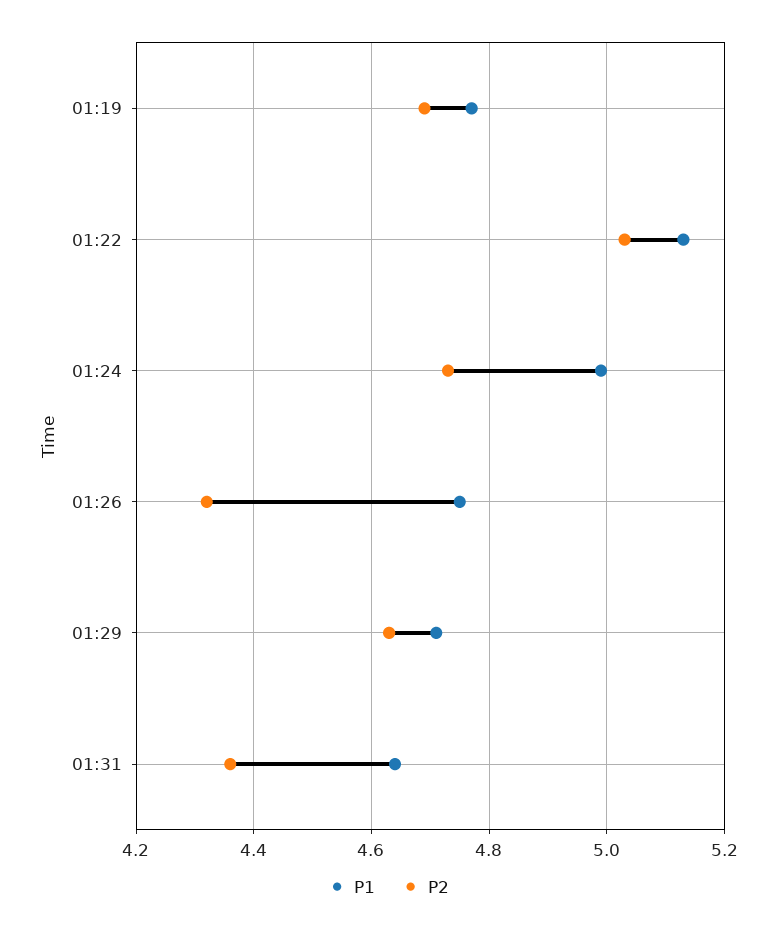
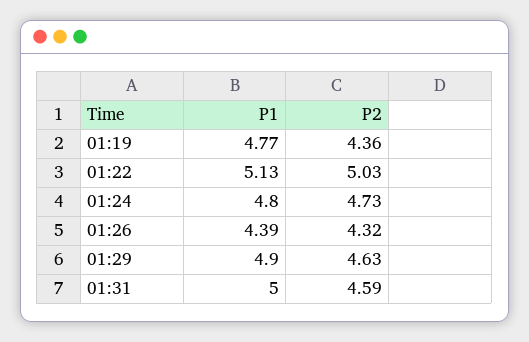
P2, 01:19: 4.7 -> 4.36
P1, 01:24: 5 -> 4.8
P1, 01:26: 4.75 -> 4.39
P1, 01:29: 4.7 -> 4.9
P1, 01:31: 4.65 -> 5
P2, 01:31: 4.35 -> 4.59

